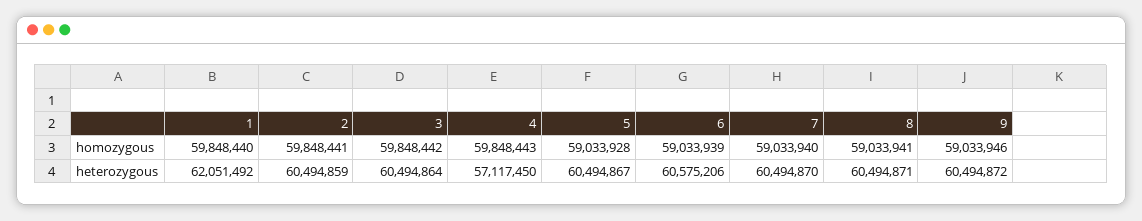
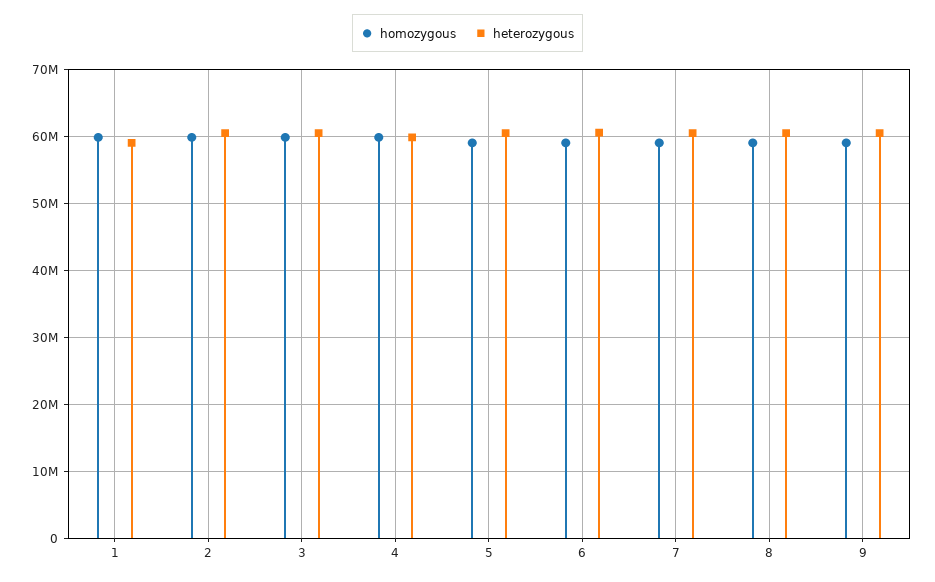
heterozygous, 1: 62051492 -> 59000000
heterozygous, 4: 57117450 -> 60000000

